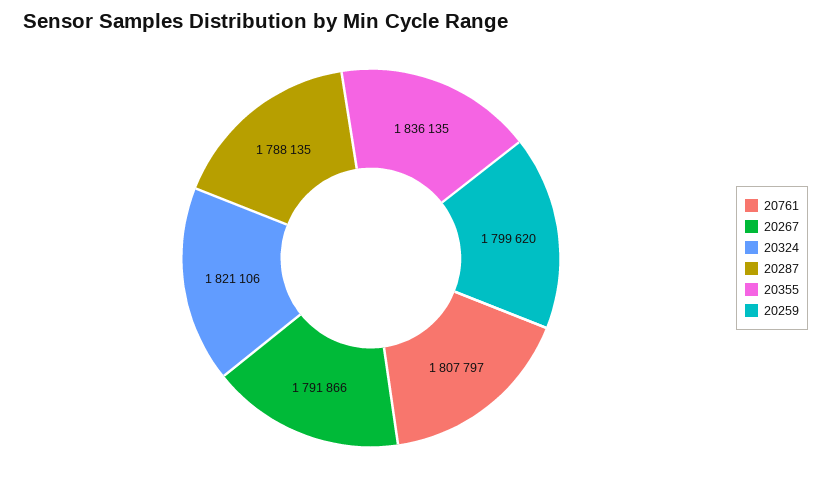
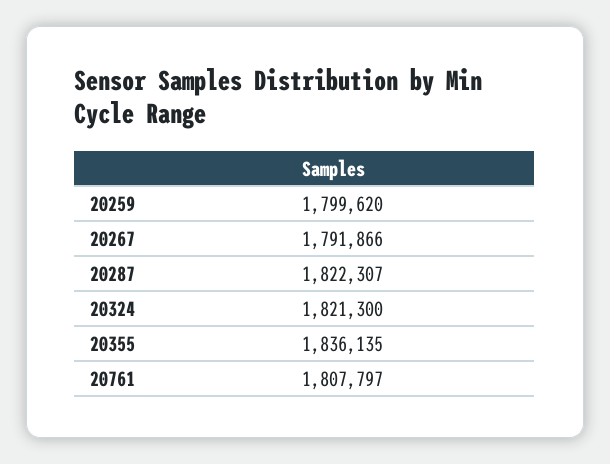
20324: 1821106 -> 1821300
20287: 1788135 -> 1822307

